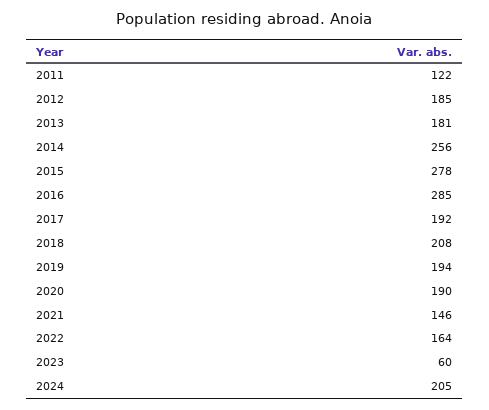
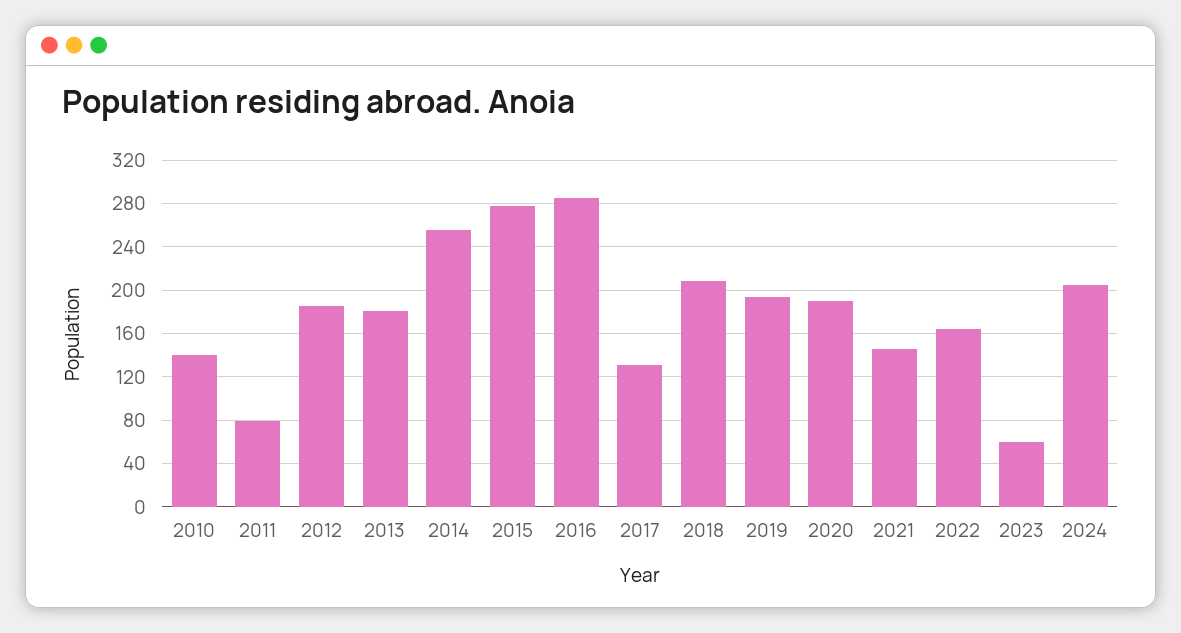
2011: 122 -> 80
2017: 192 -> 130
2010: none -> 140

